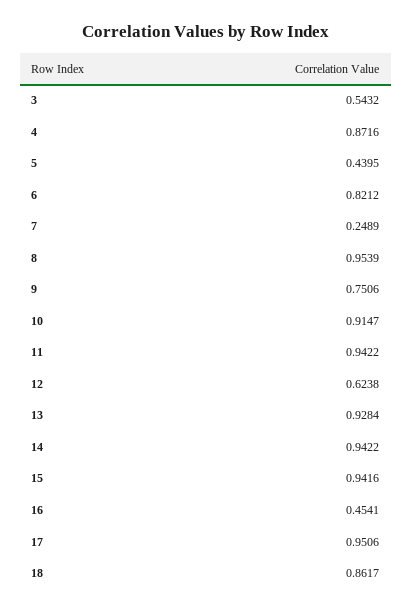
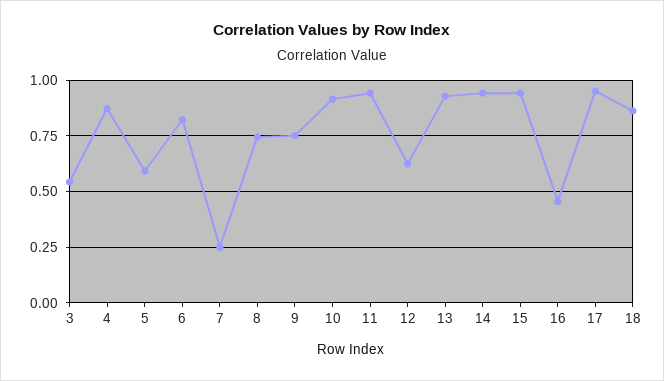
5: 0.4395 -> 0.6
8: 0.9539 -> 0.75

